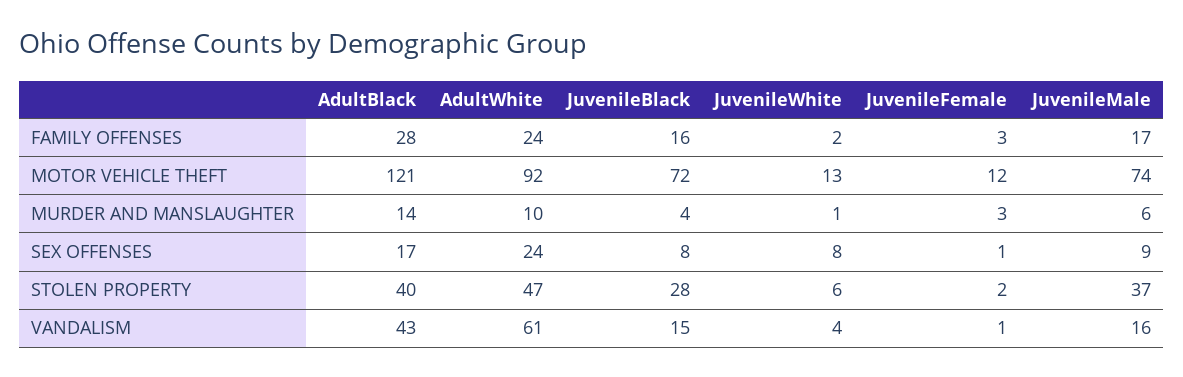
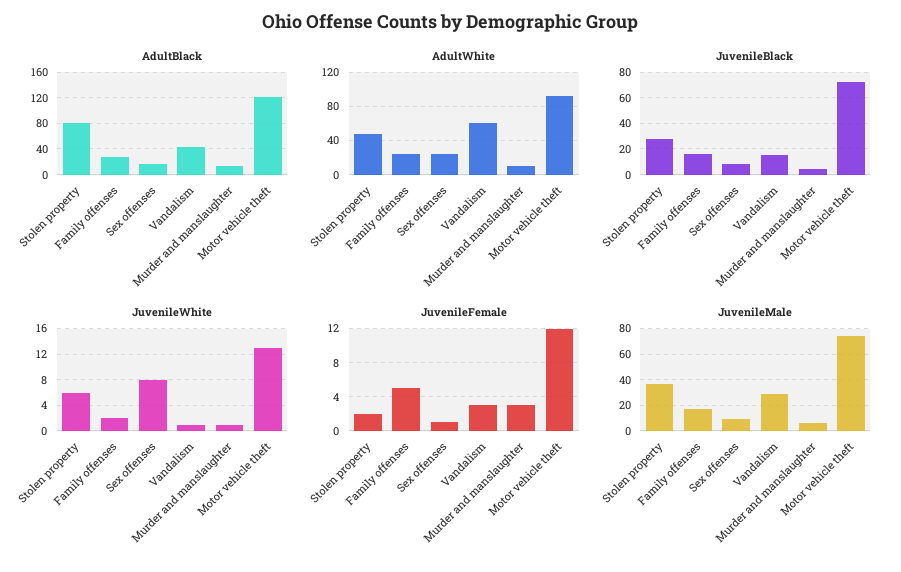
JuvenileFemale, FAMILY OFFENSES: 3 -> 5
AdultBlack, STOLEN PROPERTY: 40 -> 80
JuvenileWhite, VANDALISM: 4 -> 1
JuvenileFemale, VANDALISM: 1 -> 3
JuvenileMale, VANDALISM: 16 -> 30

